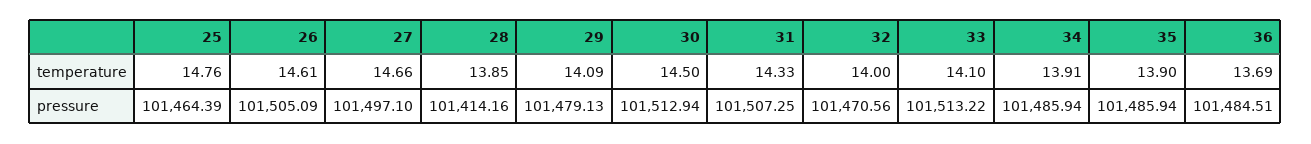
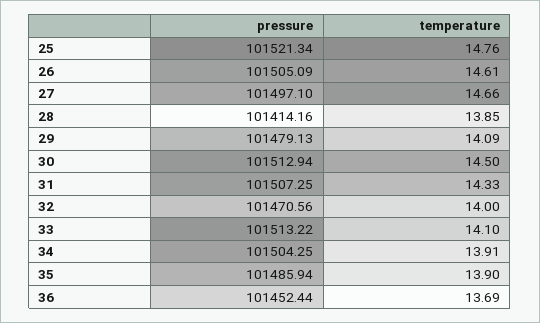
25, pressure: 101464.39 -> 101521.34
34, pressure: 101485.94 -> 101504.25
36, pressure: 101484.51 -> 101452.44

